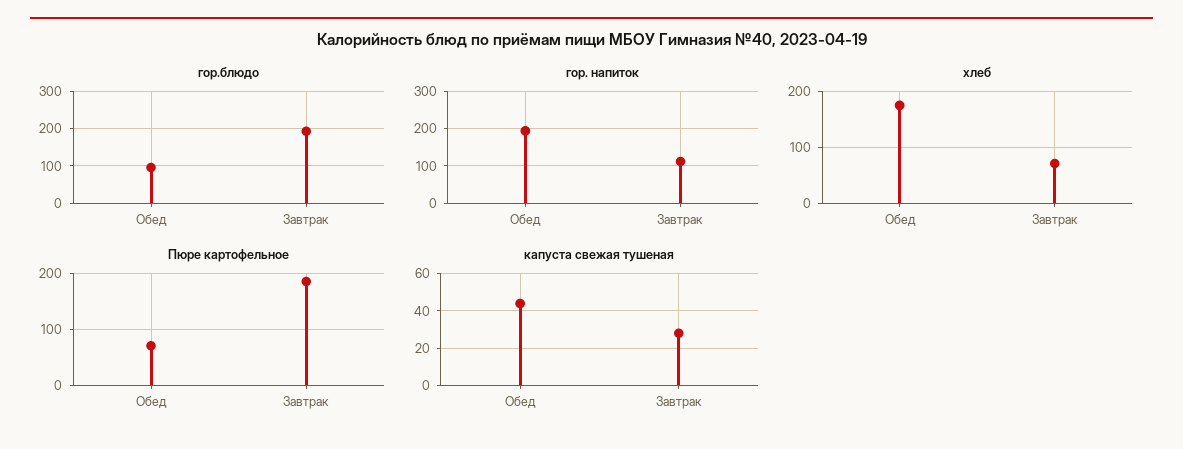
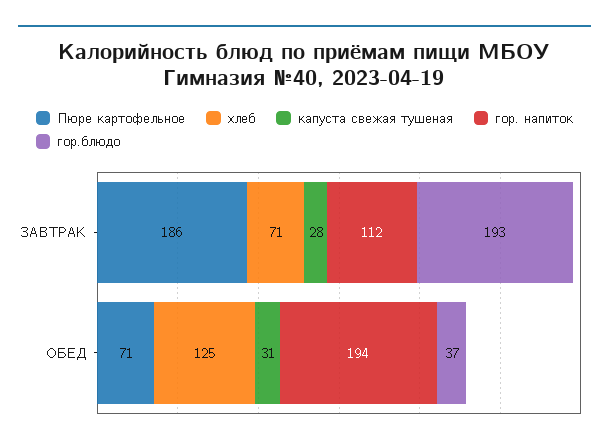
гор.блюдо, Обед: 100 -> 37
хлеб, Обед: 180 -> 125
капуста свежая тушеная, Обед: 45 -> 31

